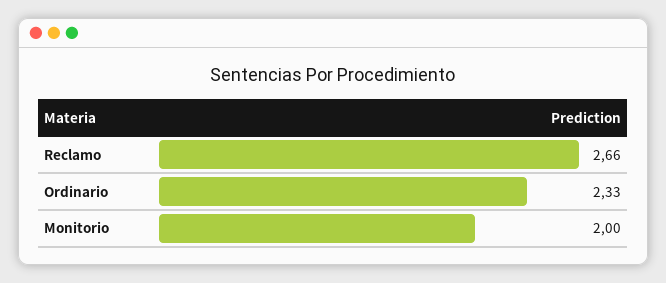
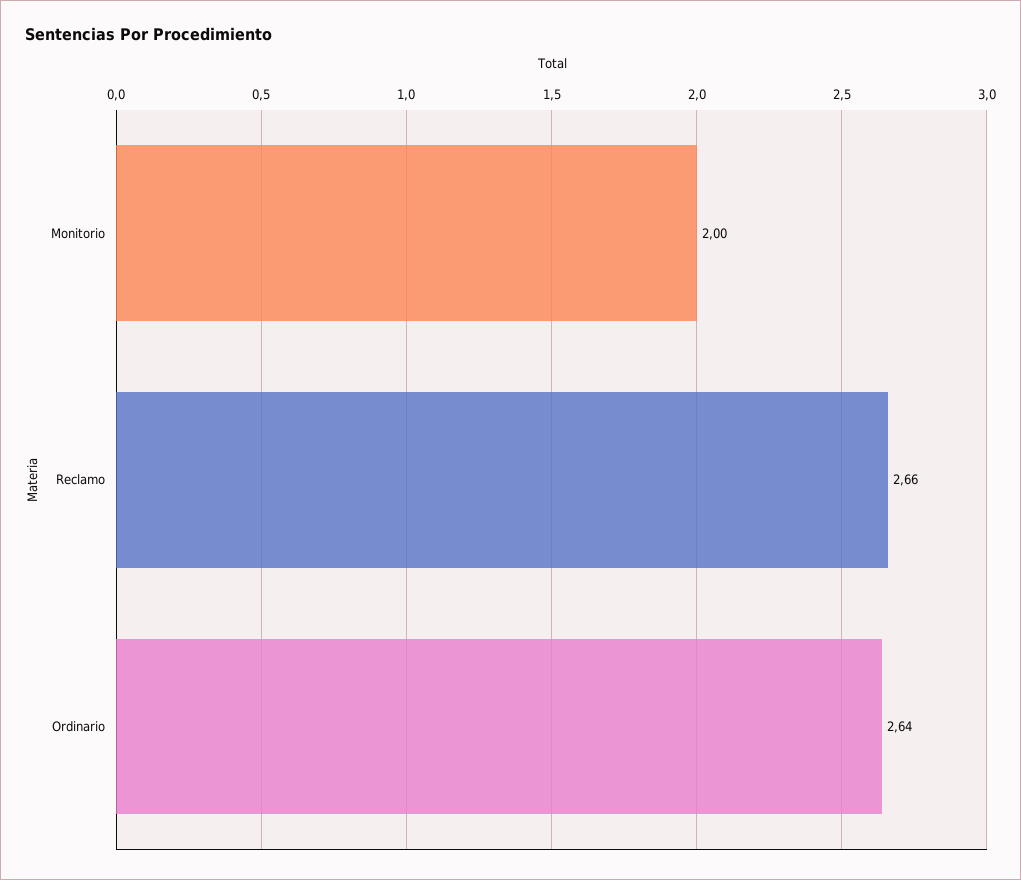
Ordinario: 2.33 -> 2.64

